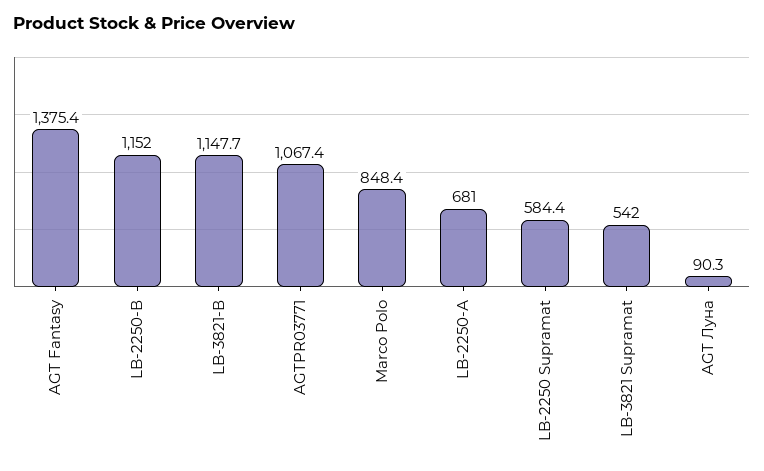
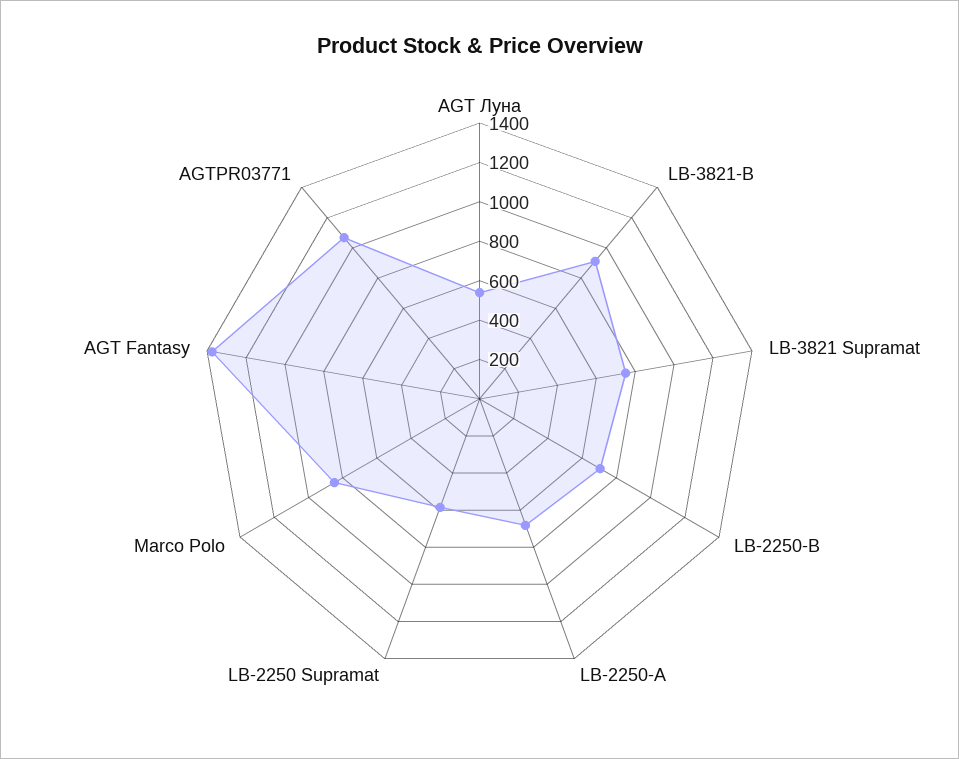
LB-2250-В: 1152 -> 700
LB-3821-В: 1147.7 -> 900
LB-3821 Supramat: 542 -> 750
AGT Луна: 90.3 -> 550

